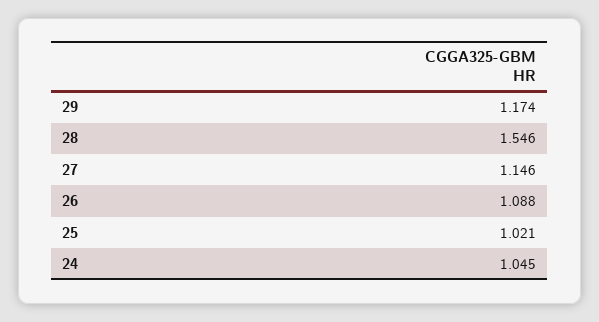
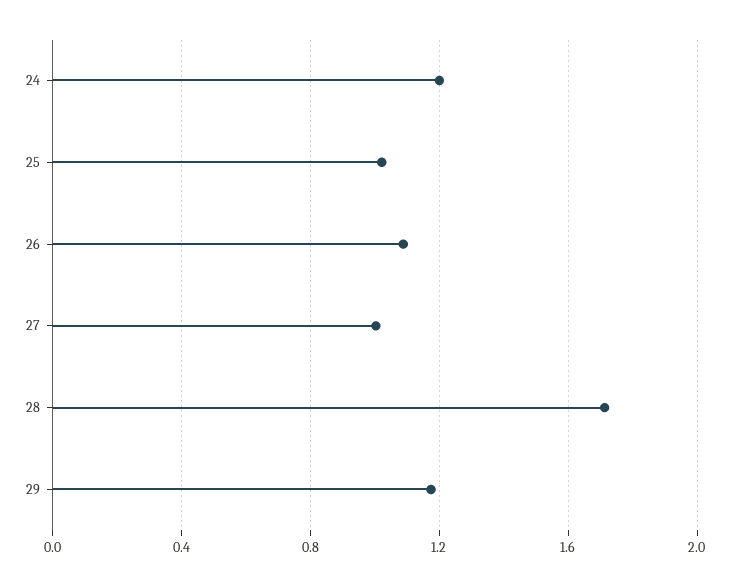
28: 1.546 -> 1.7
27: 1.146 -> 1
24: 1.045 -> 1.2

